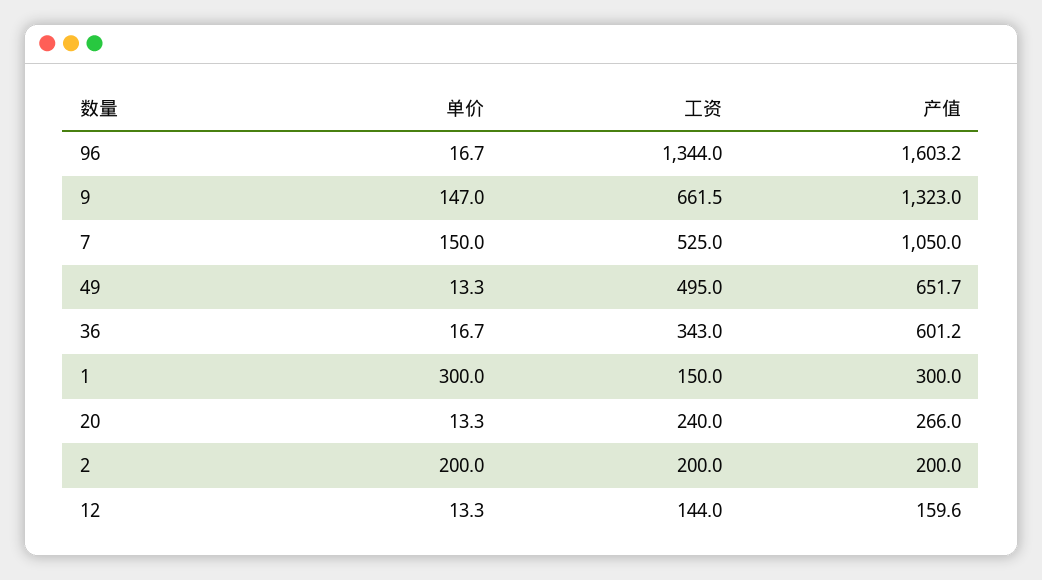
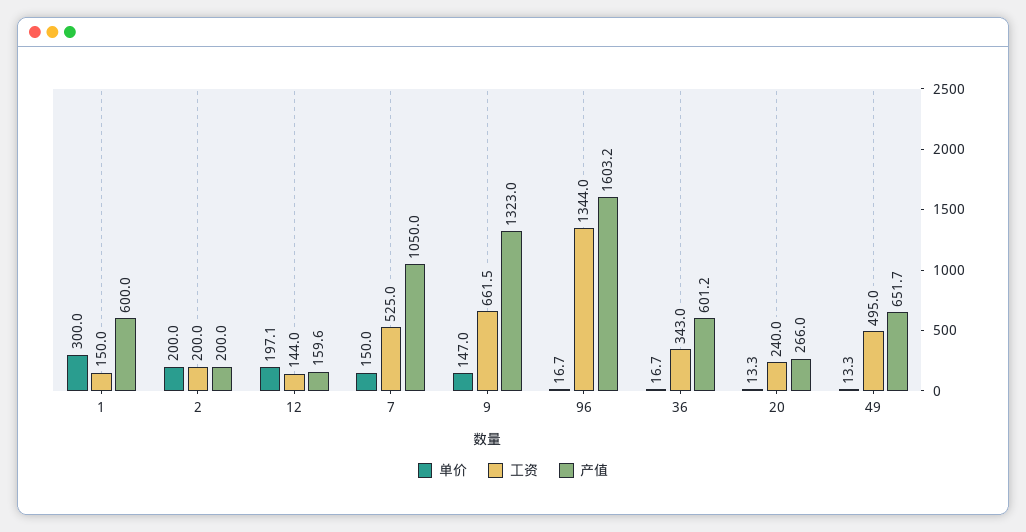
产值, 1: 300 -> 600
单价, 12: 13.3 -> 197.1

